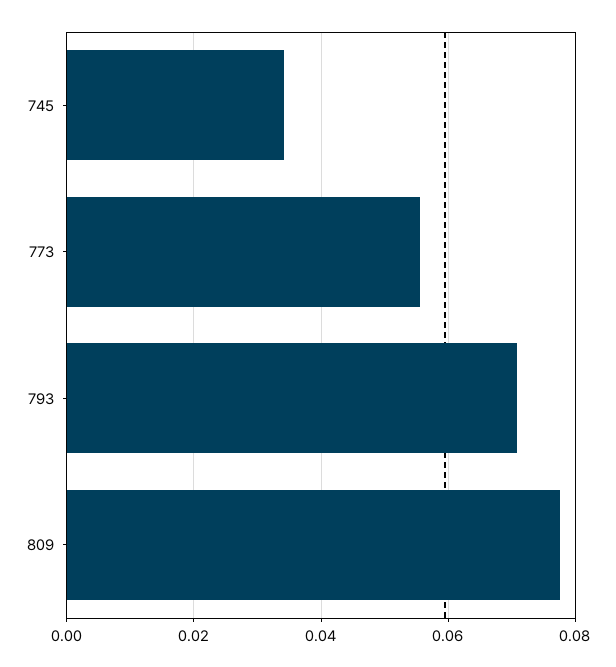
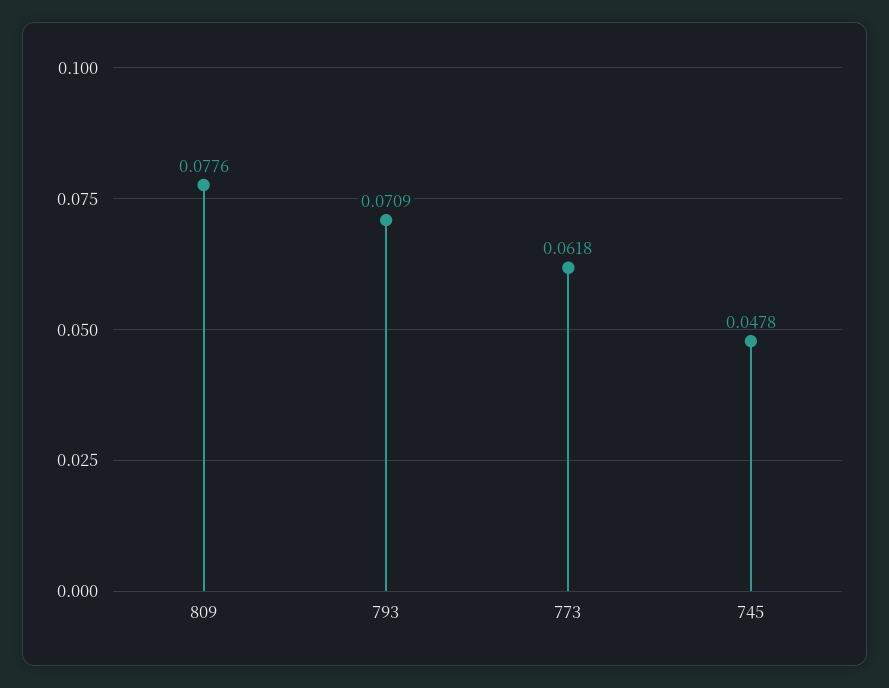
745: 0.034 -> 0.0478
773: 0.056 -> 0.0618

